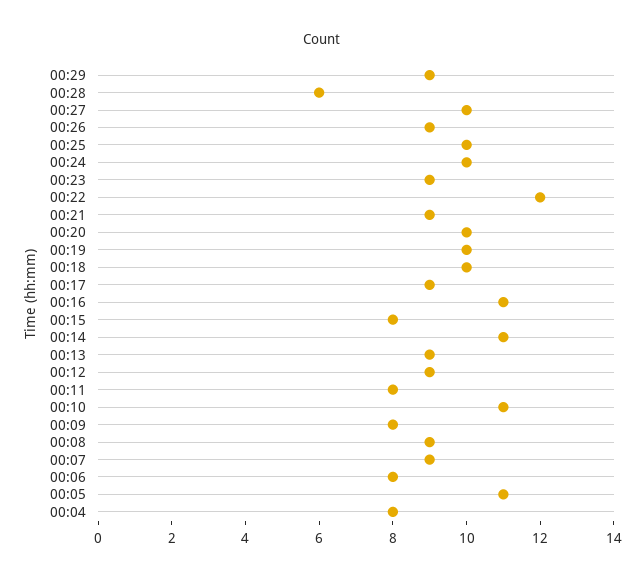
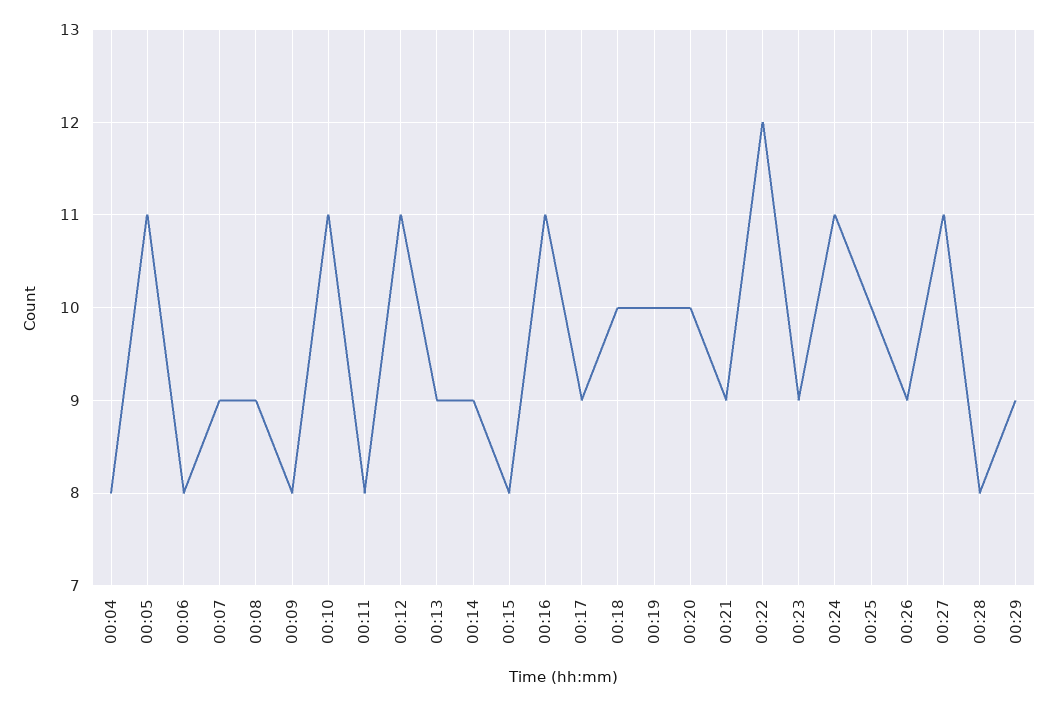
00:28: 6 -> 8
00:27: 10 -> 11
00:24: 10 -> 11
00:14: 11 -> 9
00:12: 9 -> 11

